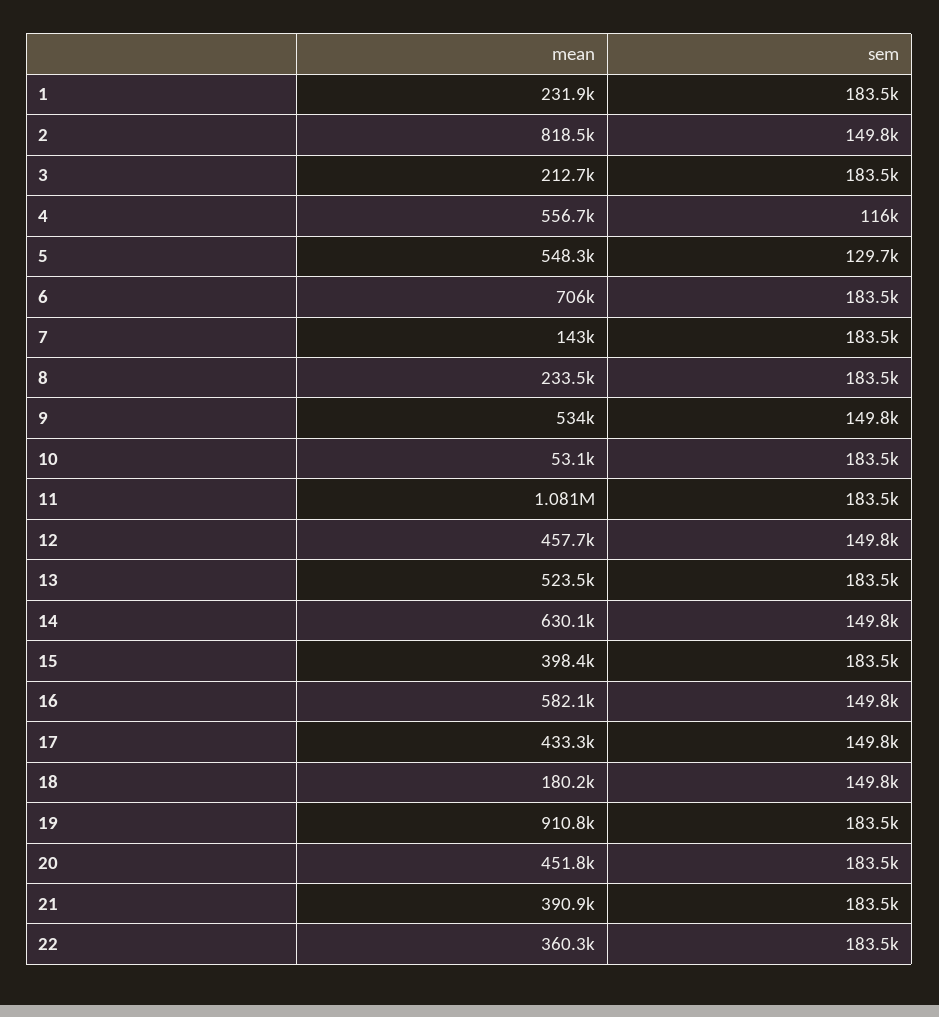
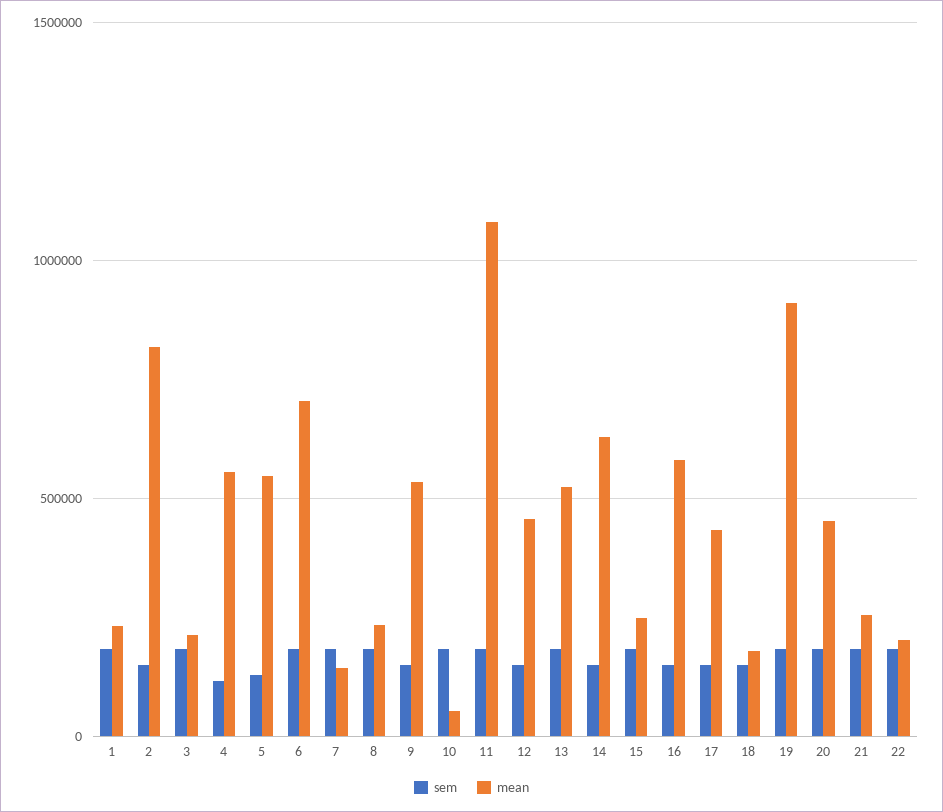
mean, 15: 398400 -> 250000
mean, 21: 390900 -> 250000
mean, 22: 360300 -> 200000

